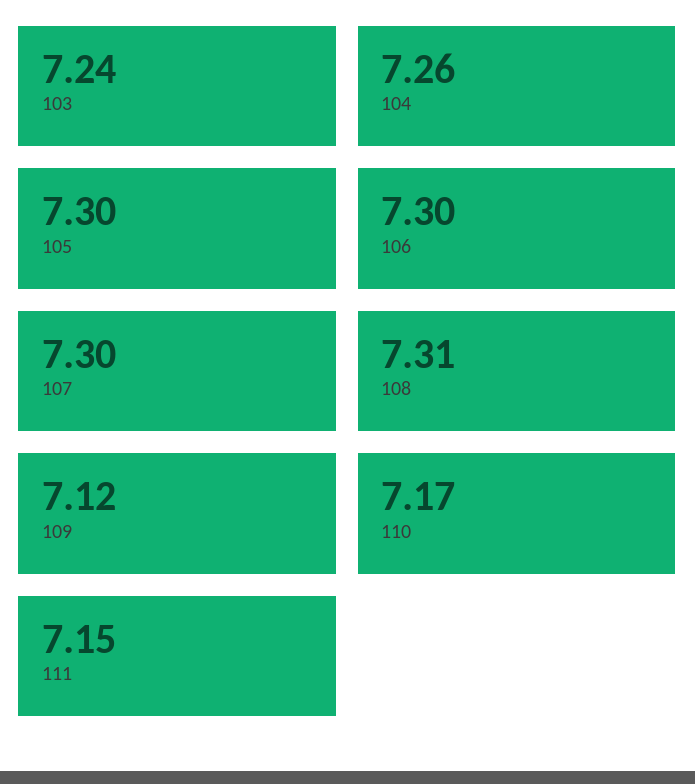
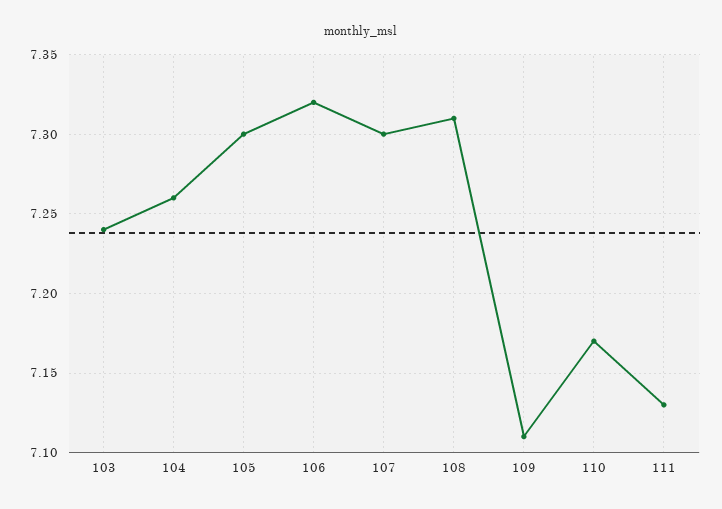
106: 7.3 -> 7.32
109: 7.12 -> 7.11
111: 7.15 -> 7.13

